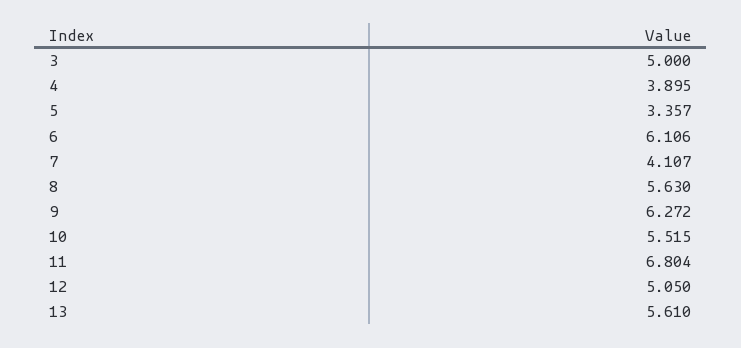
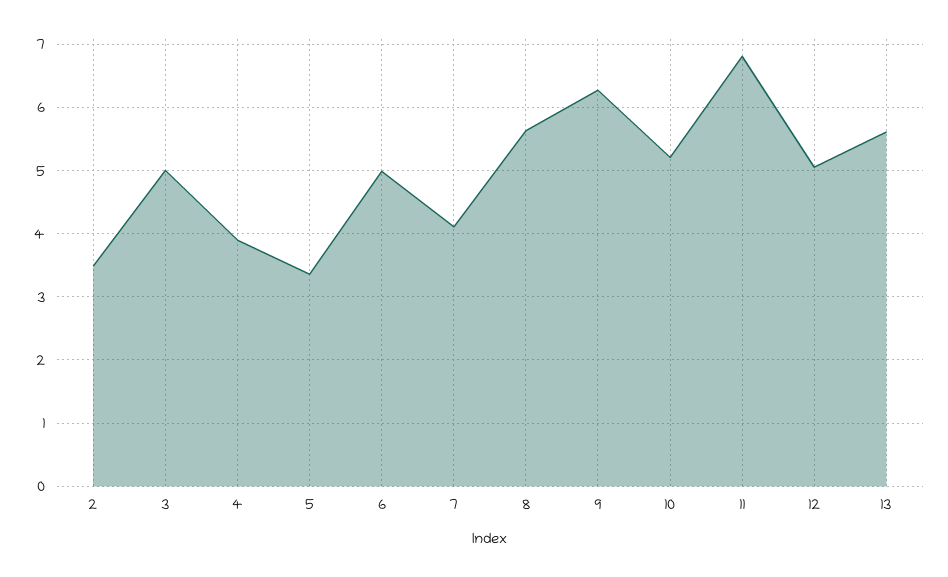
6: 6.106 -> 5
10: 5.515 -> 5.2
2: none -> 3.5

